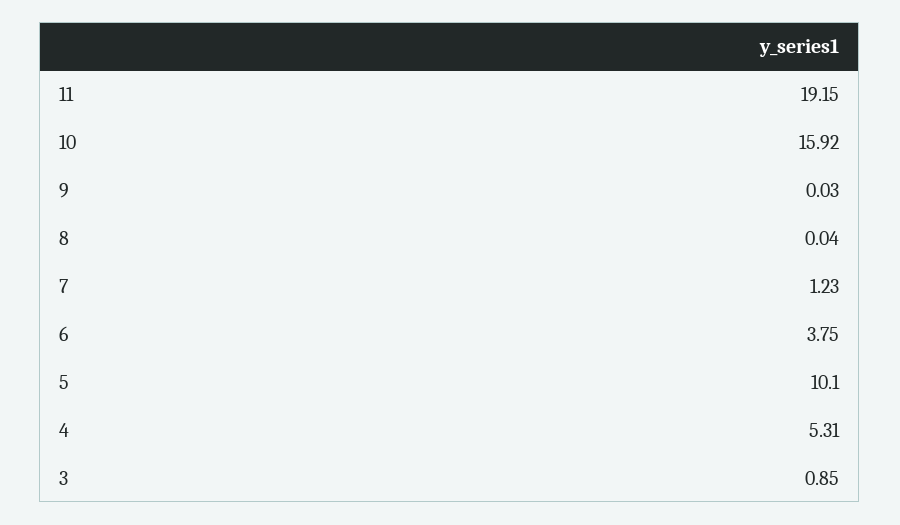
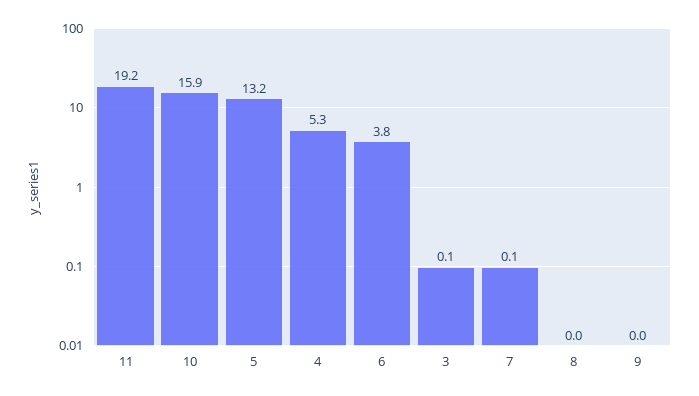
7: 1.23 -> 0.1
5: 10.1 -> 13.2
3: 0.85 -> 0.1

